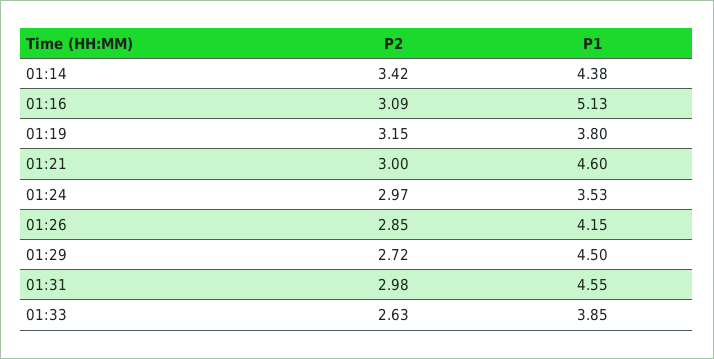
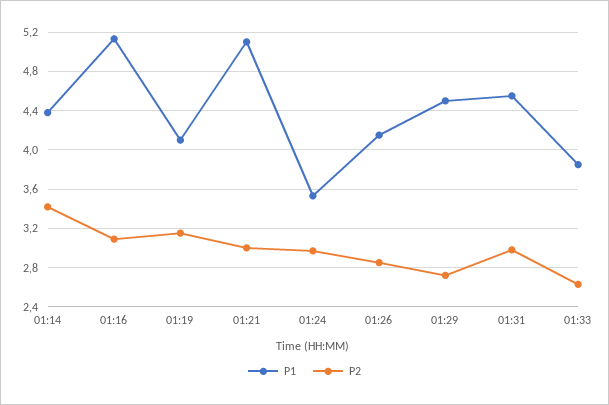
P1, 01:19: 3.8 -> 4.1
P1, 01:21: 4.6 -> 5.1

